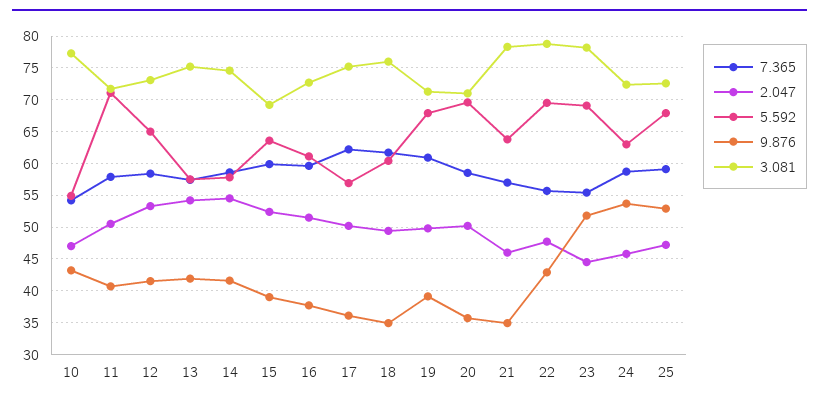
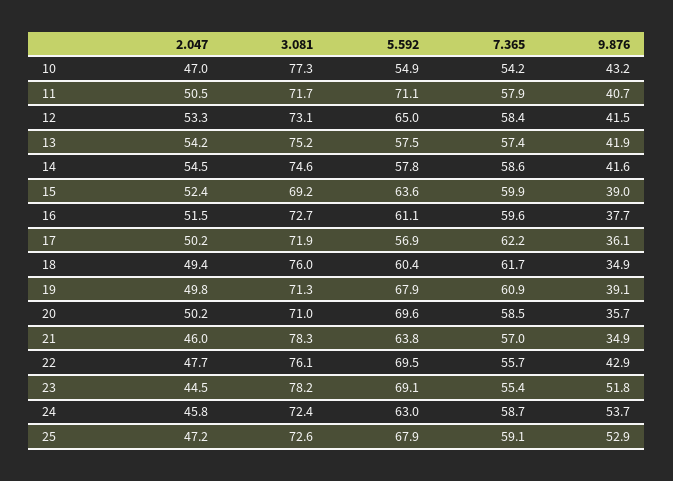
3.081, 17: 75 -> 71.9
3.081, 22: 79 -> 76.1

